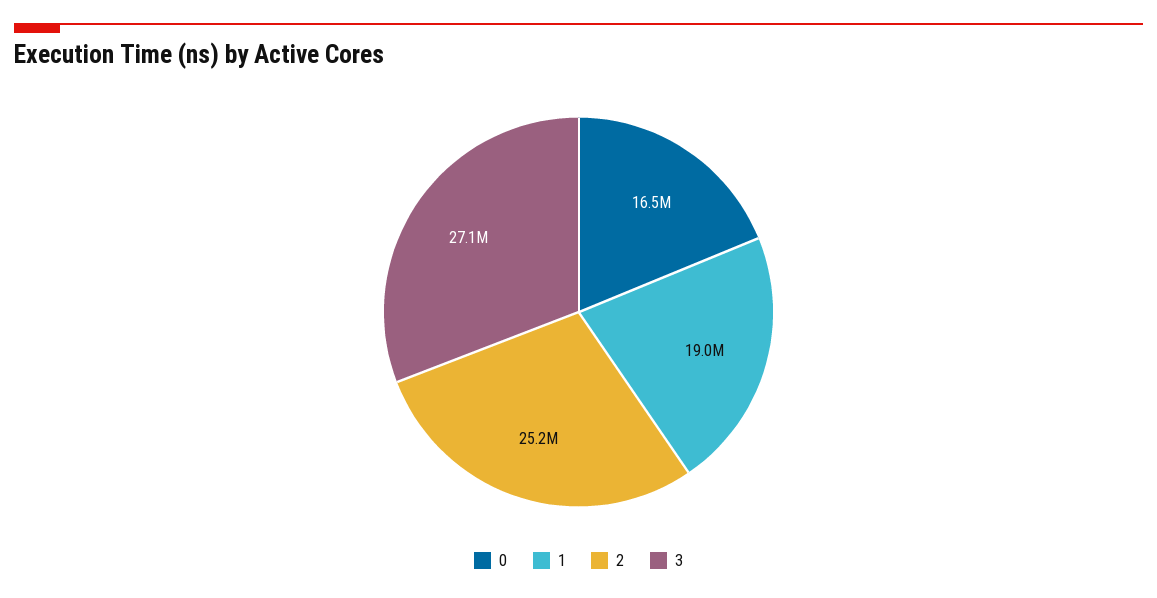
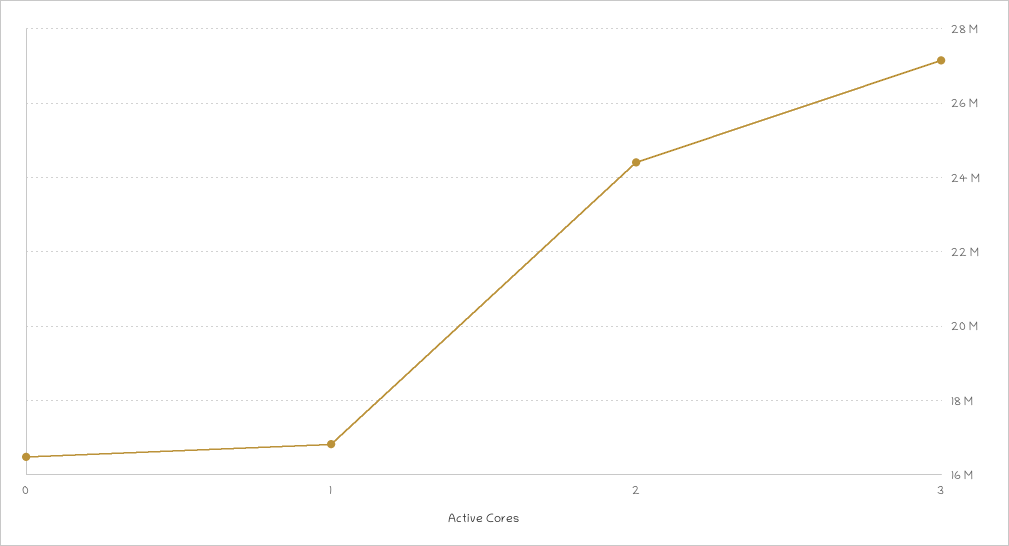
1: 19000000 -> 16800000
2: 25200000 -> 24400000

